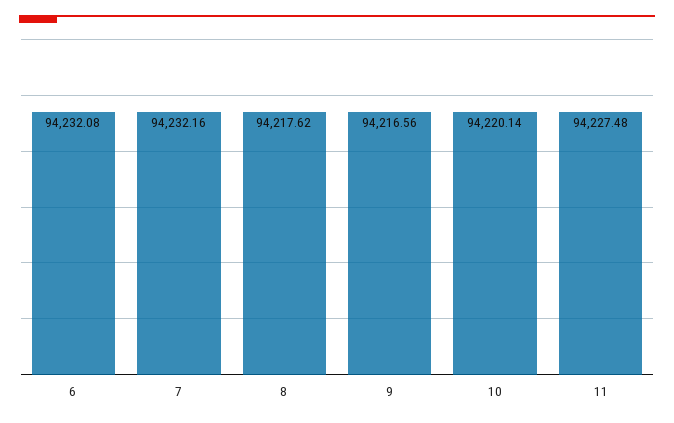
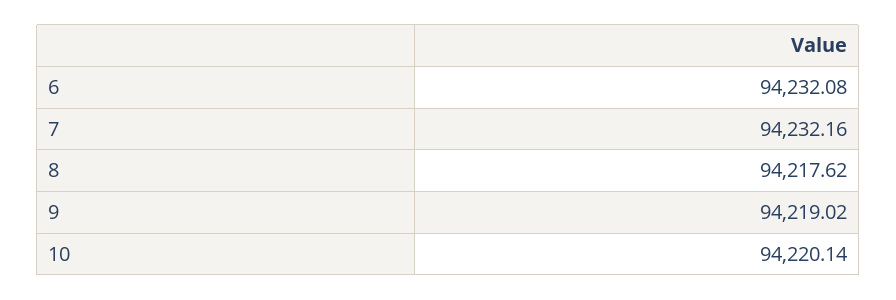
9: 94216.56 -> 94219.02
11: 94227.48 -> none

